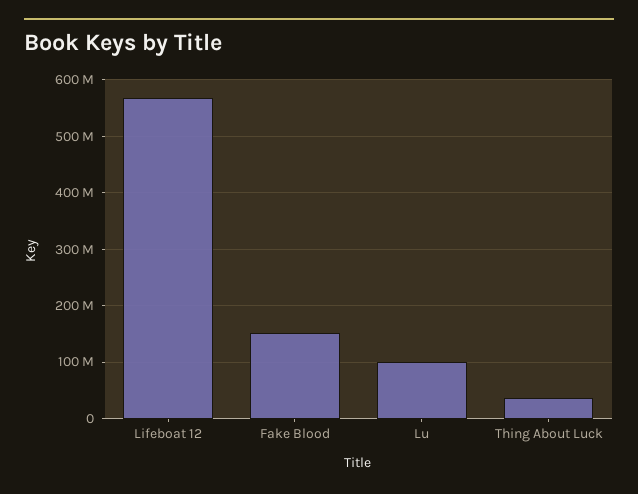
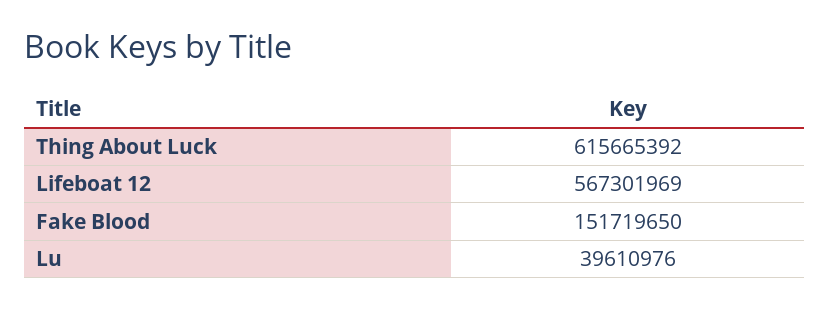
Lu: 100000000 -> 39610976
Thing About Luck: 40000000 -> 615665392

